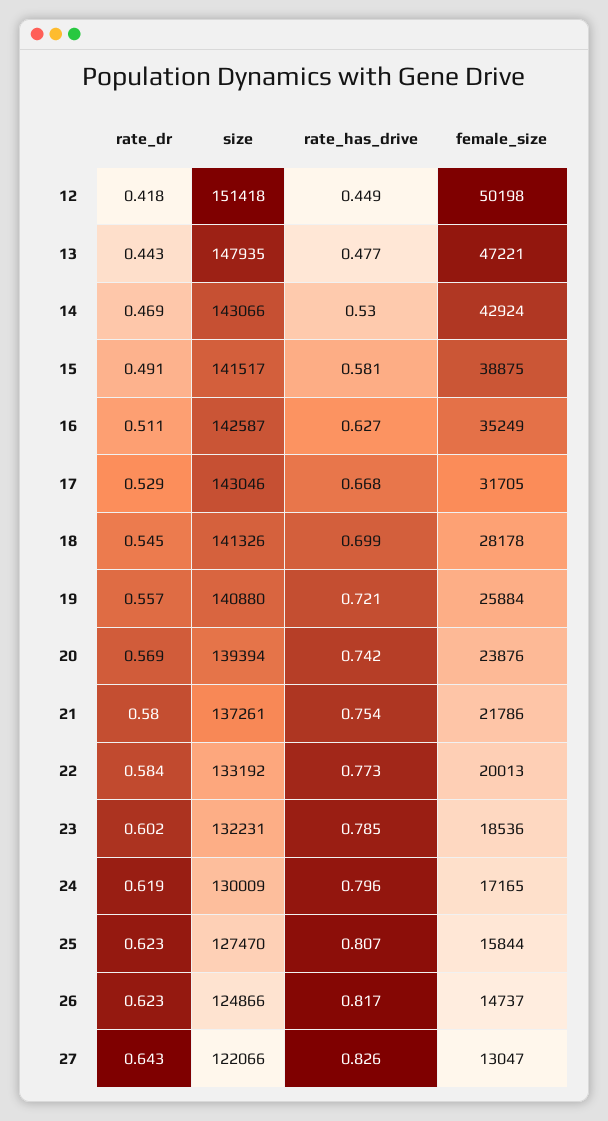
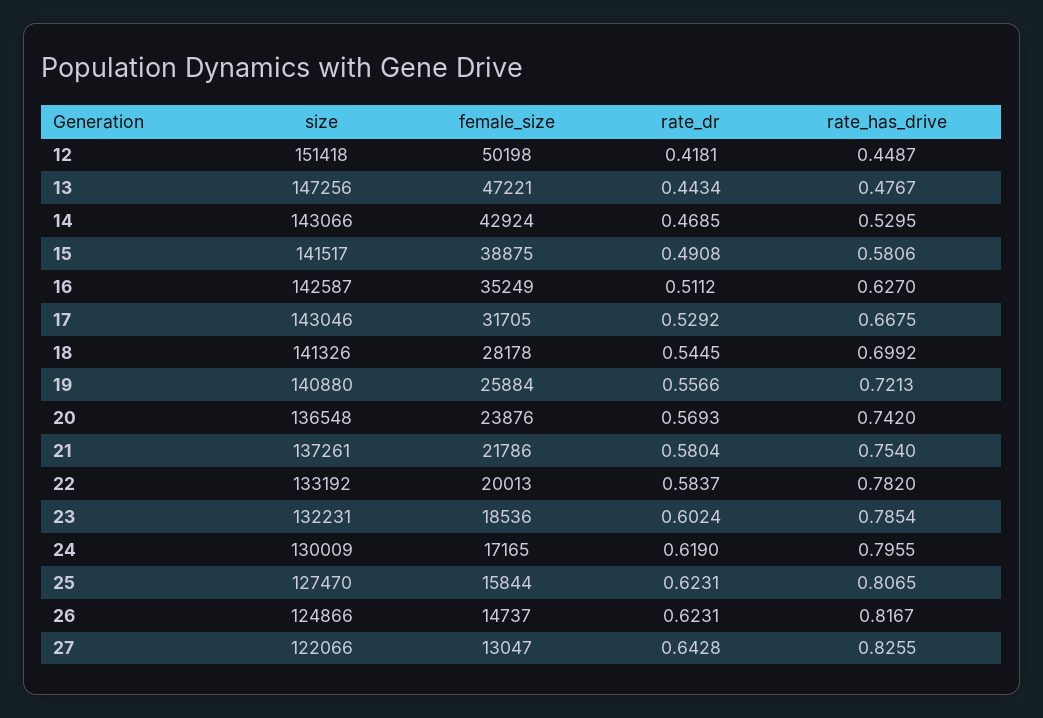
size, 13: 147935 -> 147256
size, 20: 139394 -> 136548
rate_has_drive, 22: 0.773 -> 0.782

